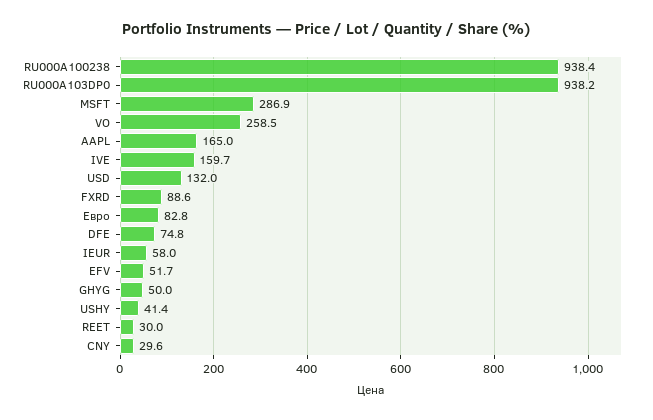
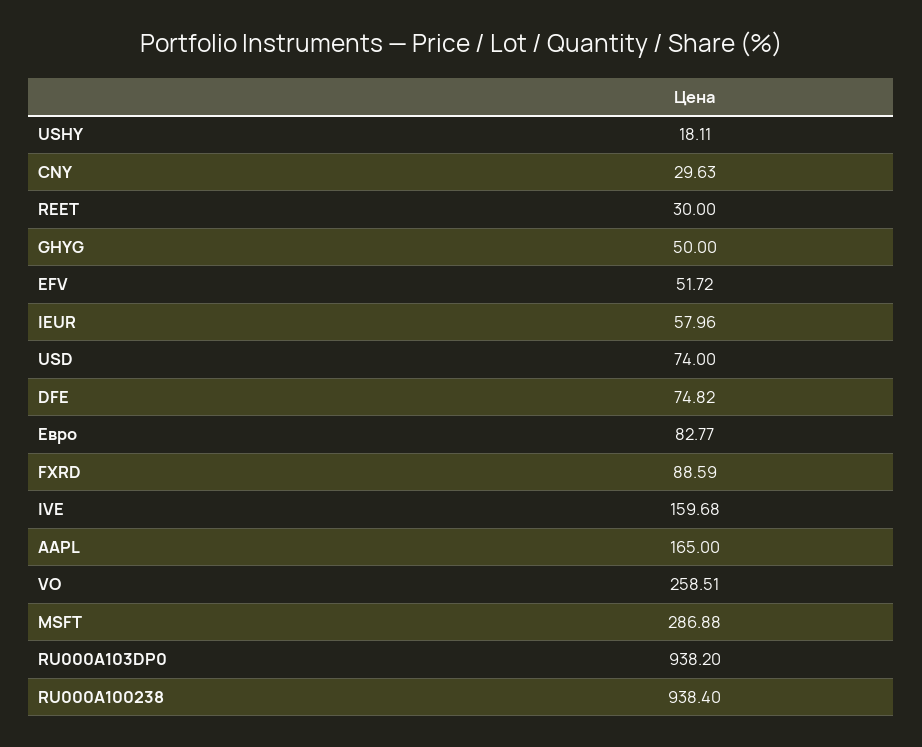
USD: 132 -> 74
USHY: 41.4 -> 18.11

